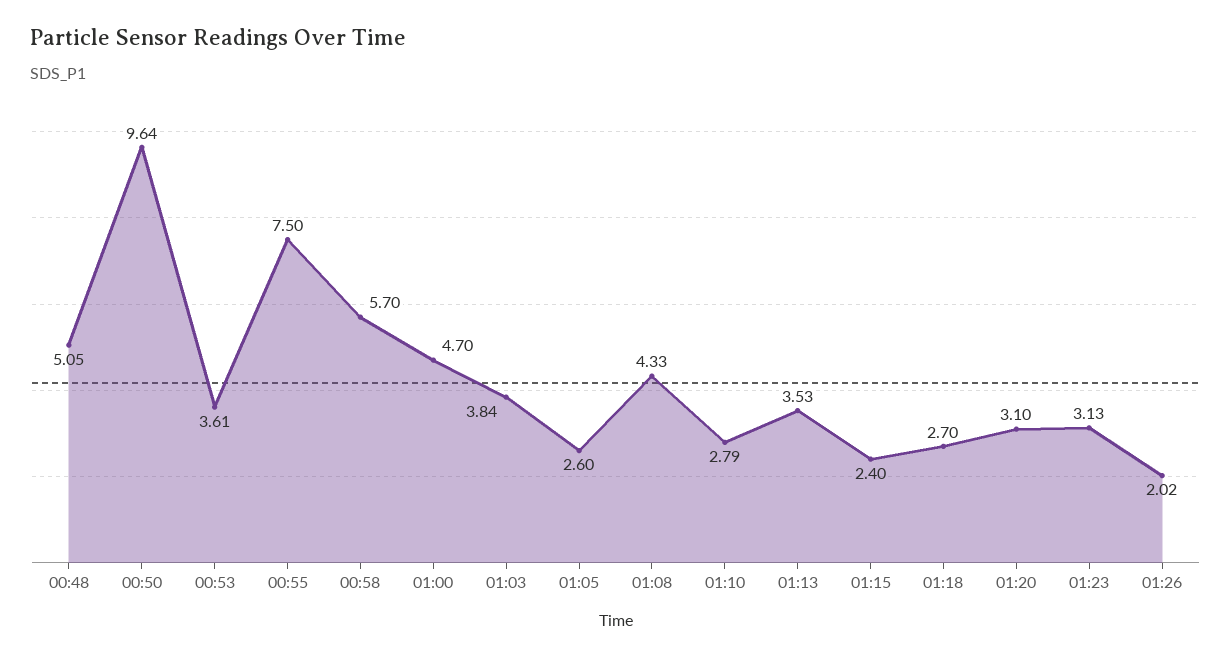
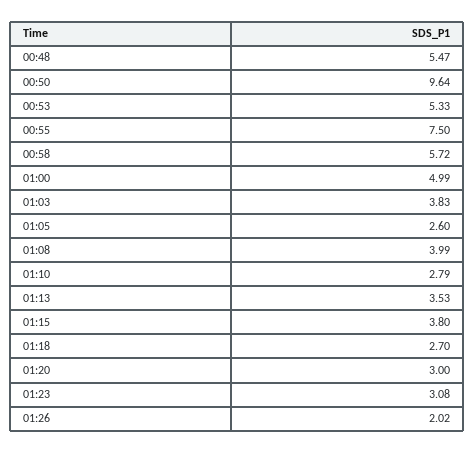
00:48: 5.05 -> 5.47
00:53: 3.61 -> 5.33
00:58: 5.7 -> 5.72
01:00: 4.7 -> 4.99
01:03: 3.84 -> 3.83
01:08: 4.33 -> 3.99
01:15: 2.4 -> 3.8
01:20: 3.1 -> 3
01:23: 3.13 -> 3.08

